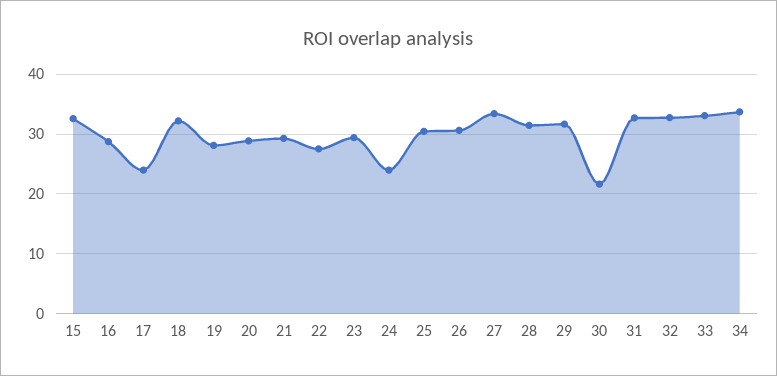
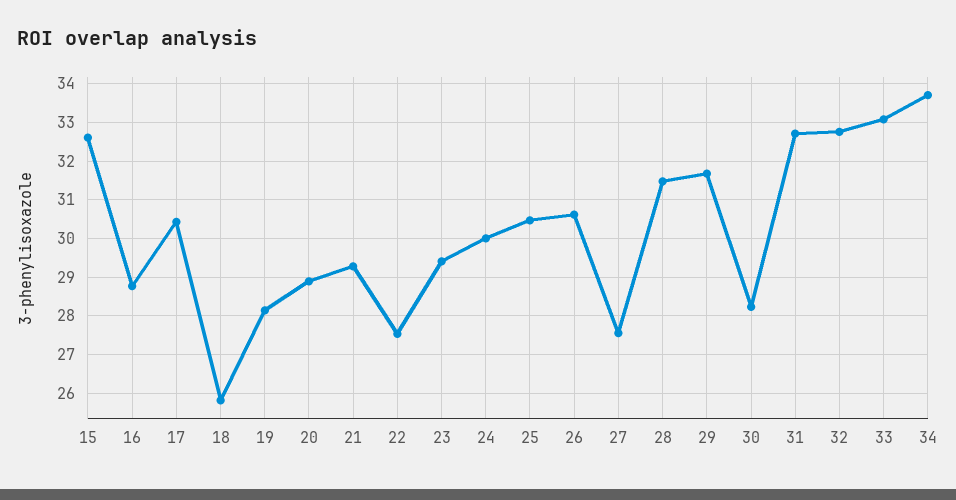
17: 24 -> 30.4
18: 32 -> 25.8
24: 24 -> 30
27: 34 -> 27.6
30: 22 -> 28.2

